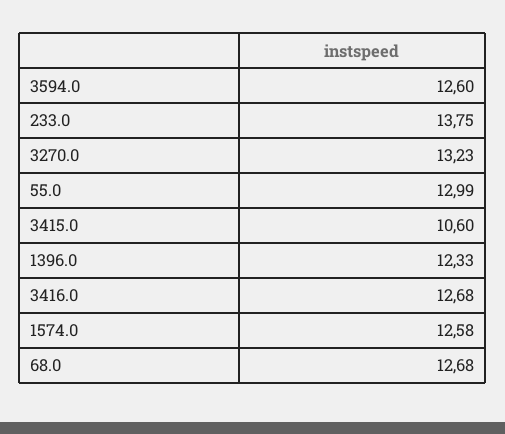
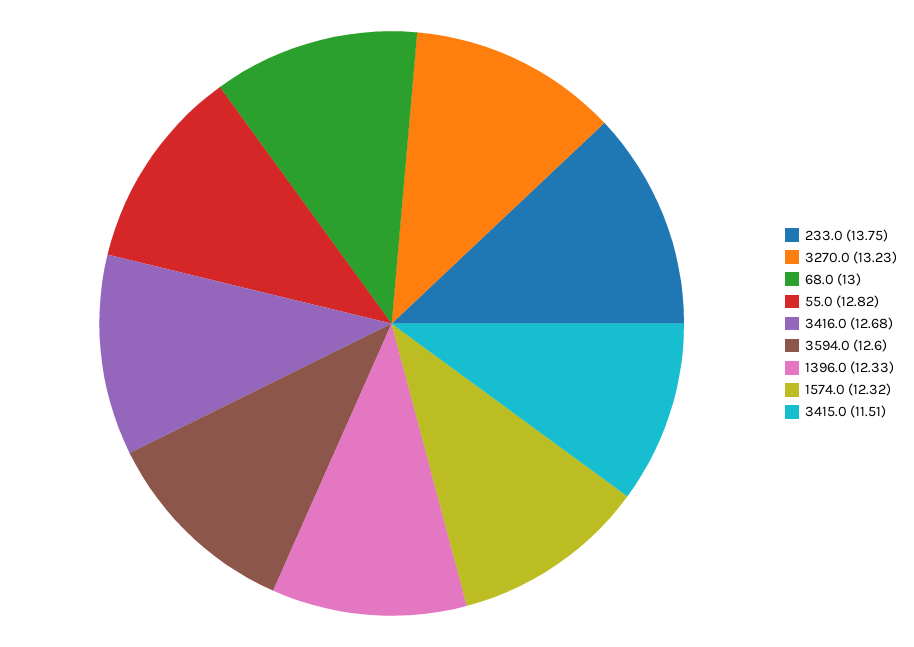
55.0: 12.99 -> 12.82
3415.0: 10.6 -> 11.51
1574.0: 12.58 -> 12.32
68.0: 12.68 -> 13

